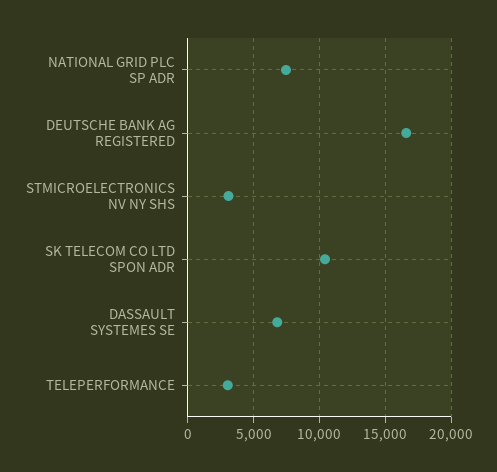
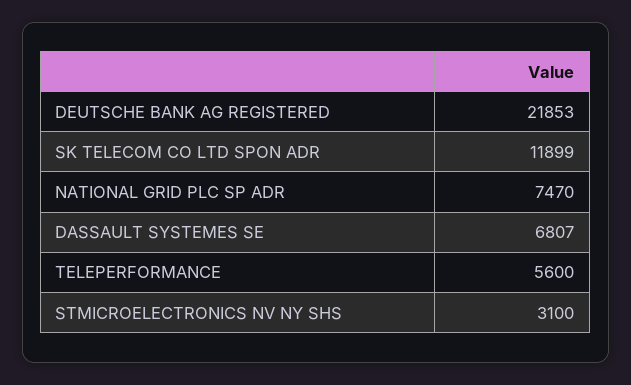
DEUTSCHE BANK AG REGISTERED: 16500 -> 21853
SK TELECOM CO LTD SPON ADR: 10500 -> 11899
TELEPERFORMANCE: 3000 -> 5600

